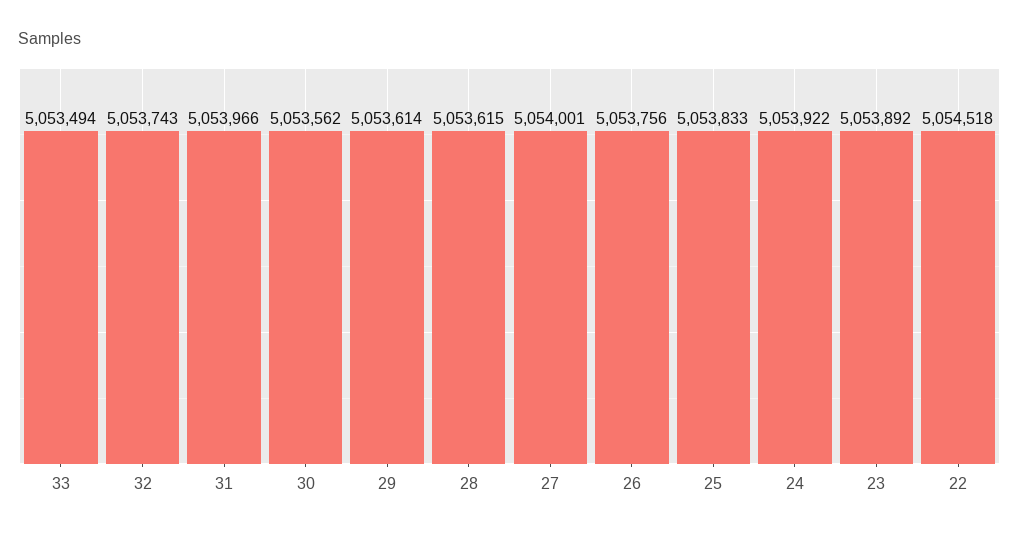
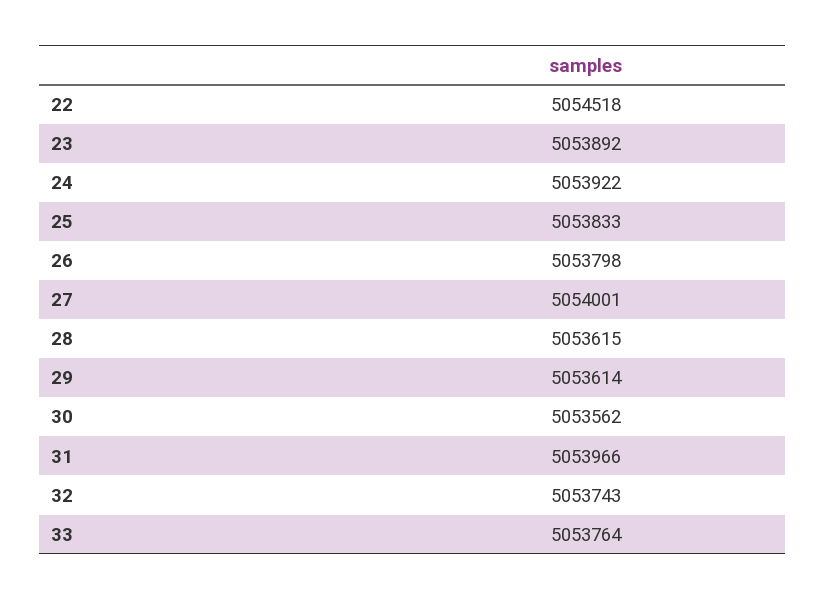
33: 5053494 -> 5053764
26: 5053756 -> 5053798

